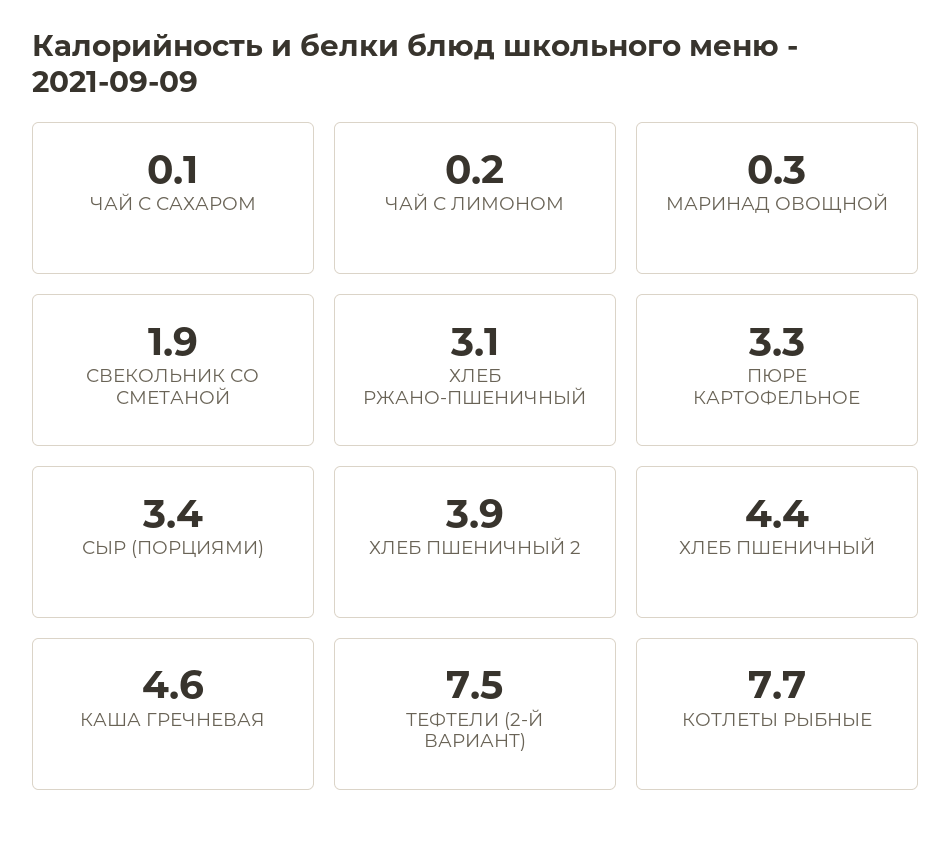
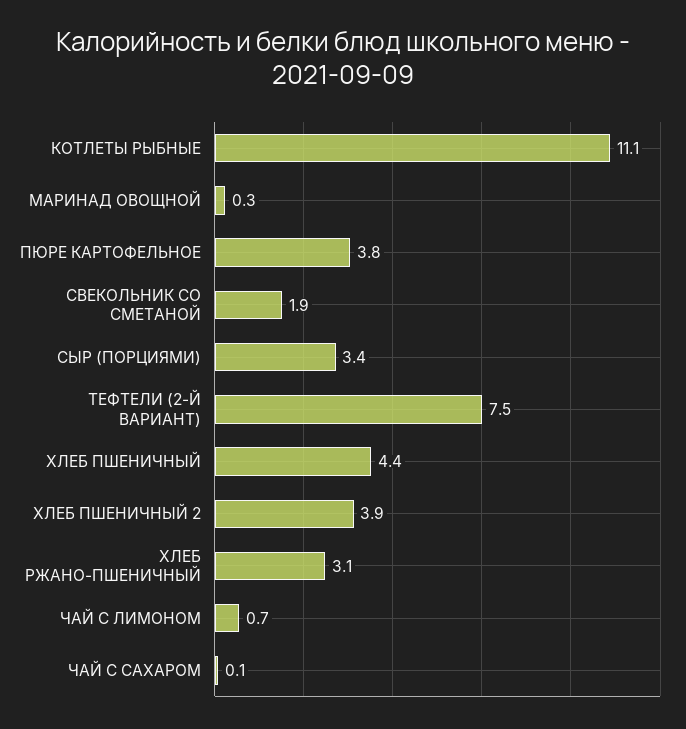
ЧАЙ С ЛИМОНОМ: 0.2 -> 0.7
ПЮРЕ КАРТОФЕЛЬНОЕ: 3.3 -> 3.8
КАША ГРЕЧНЕВАЯ: 4.6 -> none
КОТЛЕТЫ РЫБНЫЕ: 7.7 -> 11.1

